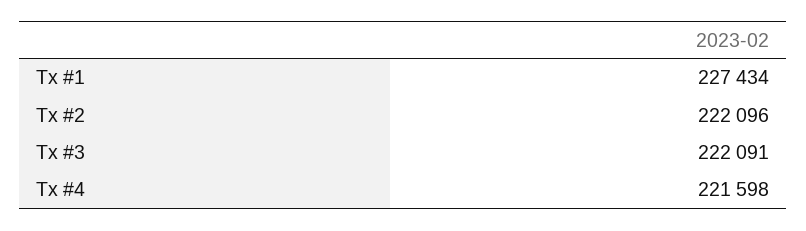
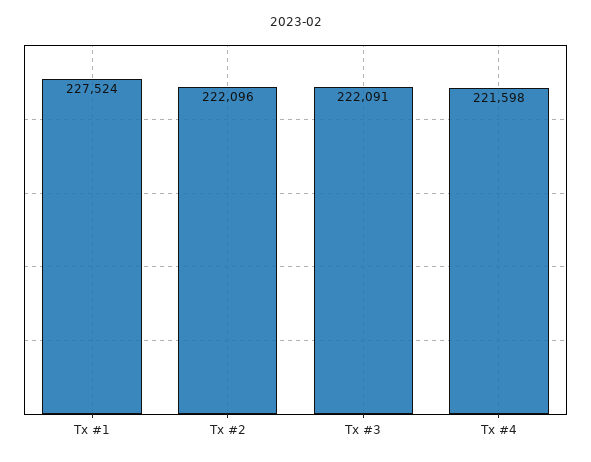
Tx #1: 227434 -> 227524

